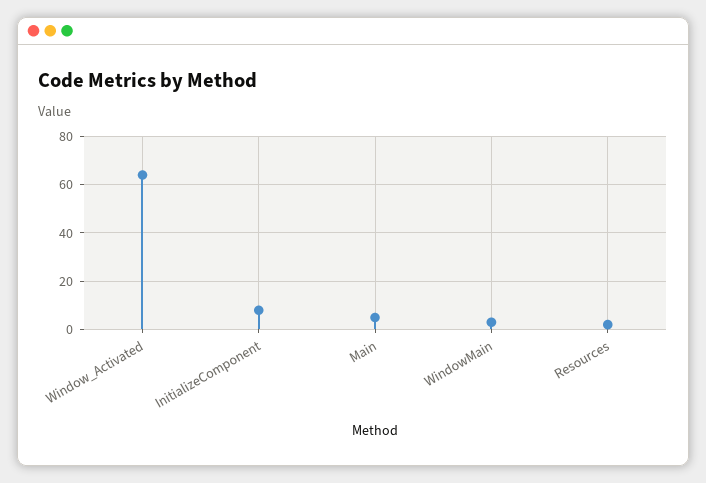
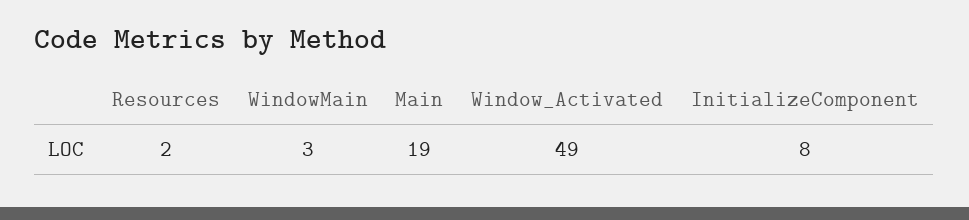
Window_Activated: 65 -> 49
Main: 5 -> 19

